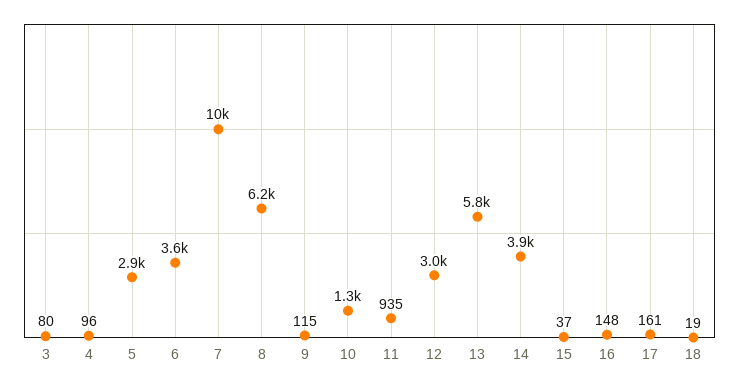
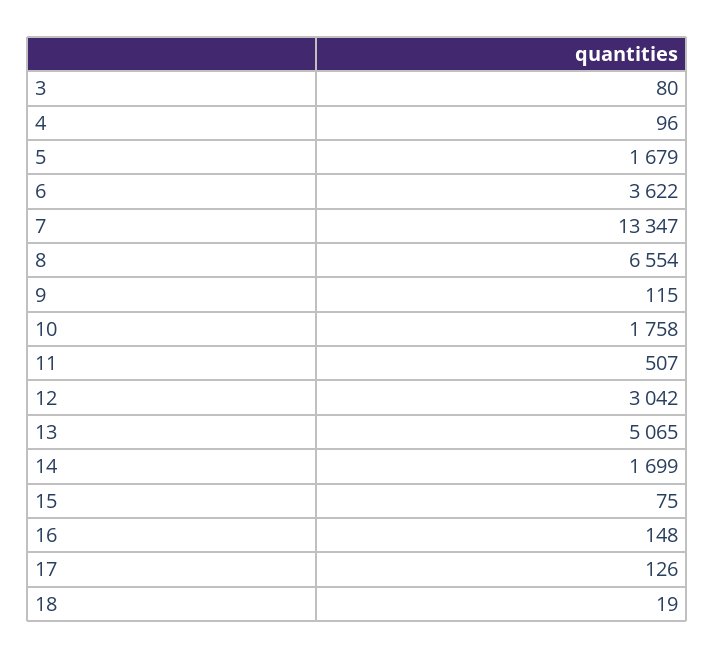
5: 2900 -> 1679
7: 10000 -> 13347
8: 6200 -> 6554
10: 1300 -> 1758
11: 935 -> 507
13: 5800 -> 5065
14: 3900 -> 1699
15: 37 -> 75
17: 161 -> 126

